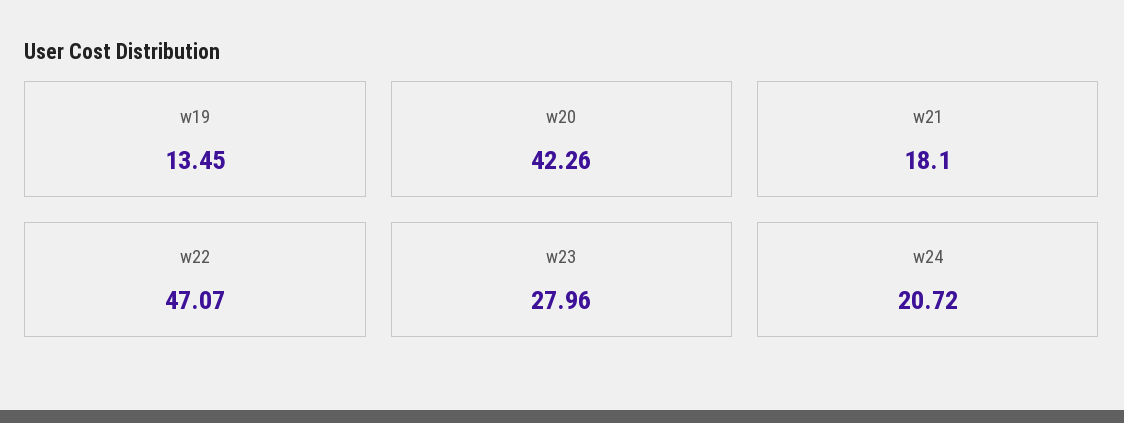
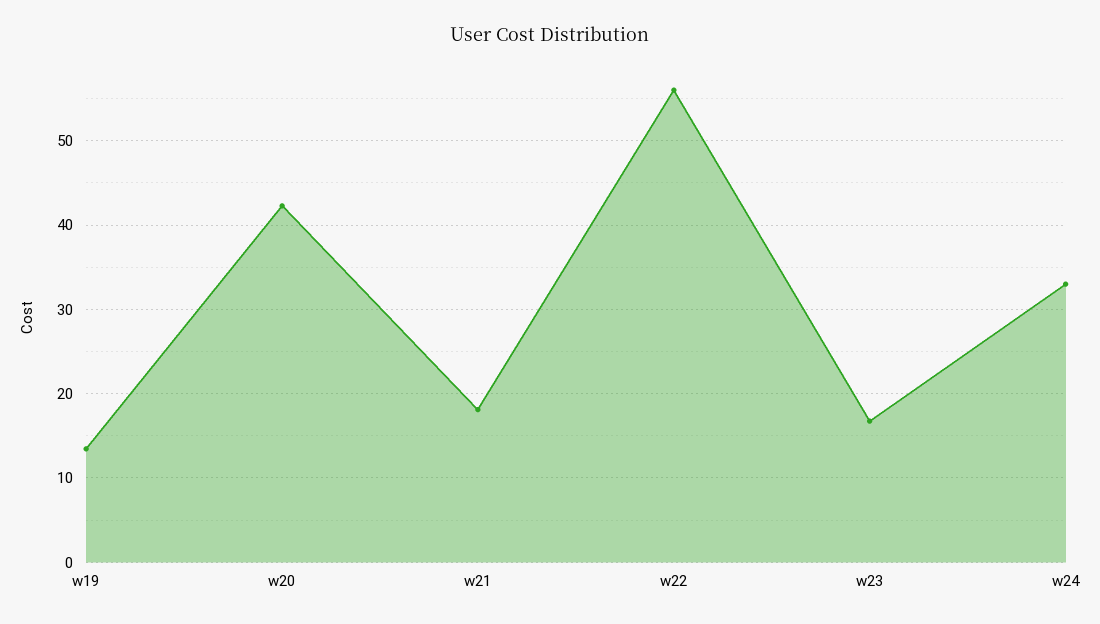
w22: 47.07 -> 56
w23: 27.96 -> 17
w24: 20.72 -> 33

